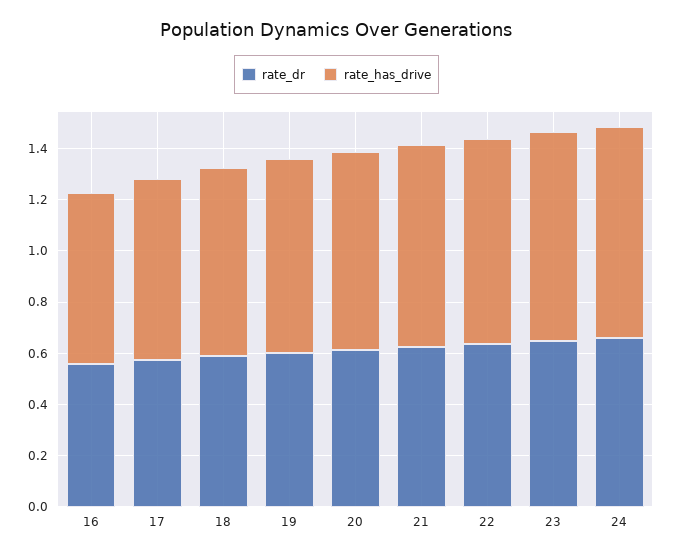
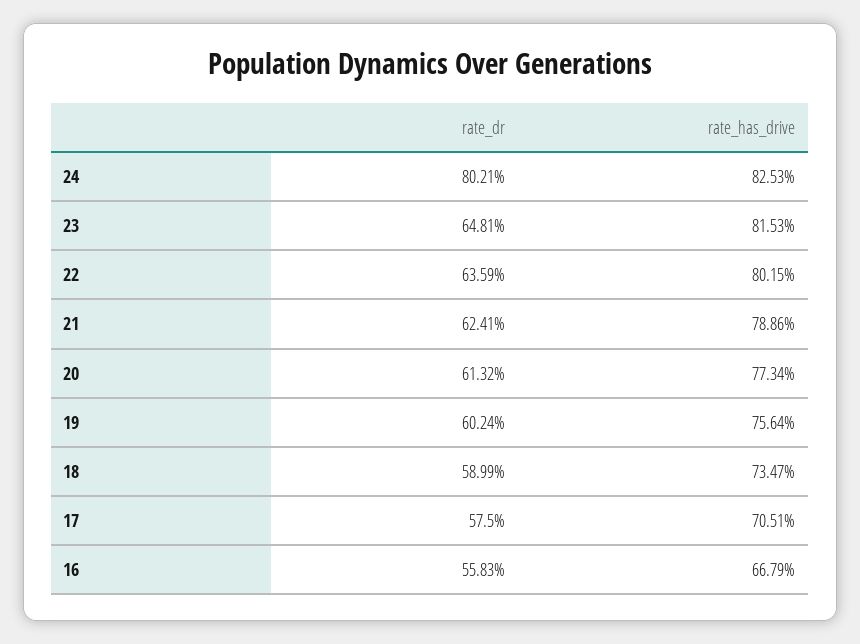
rate_dr, 24: 0.65 -> 0.8021

